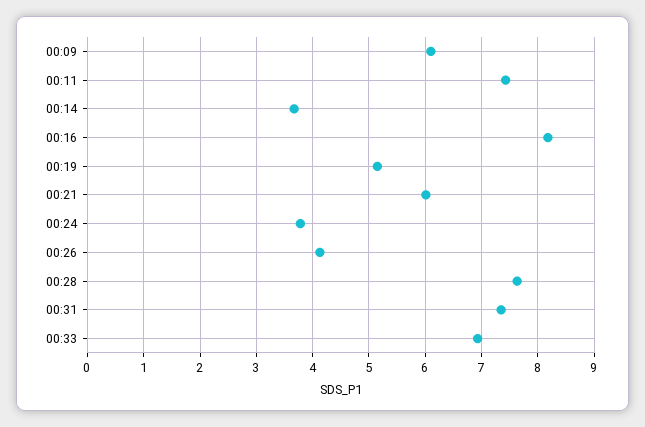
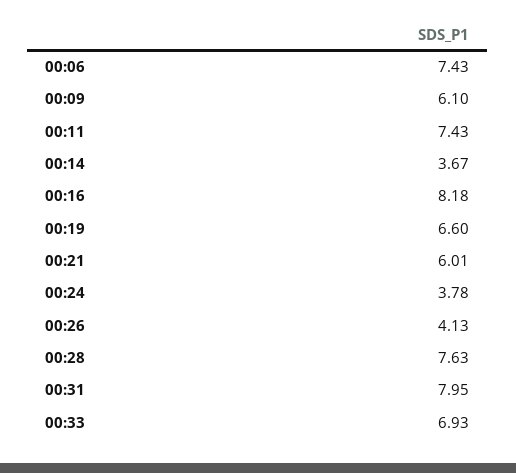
00:19: 5.2 -> 6.6
00:31: 7.4 -> 7.95
00:06: none -> 7.43

